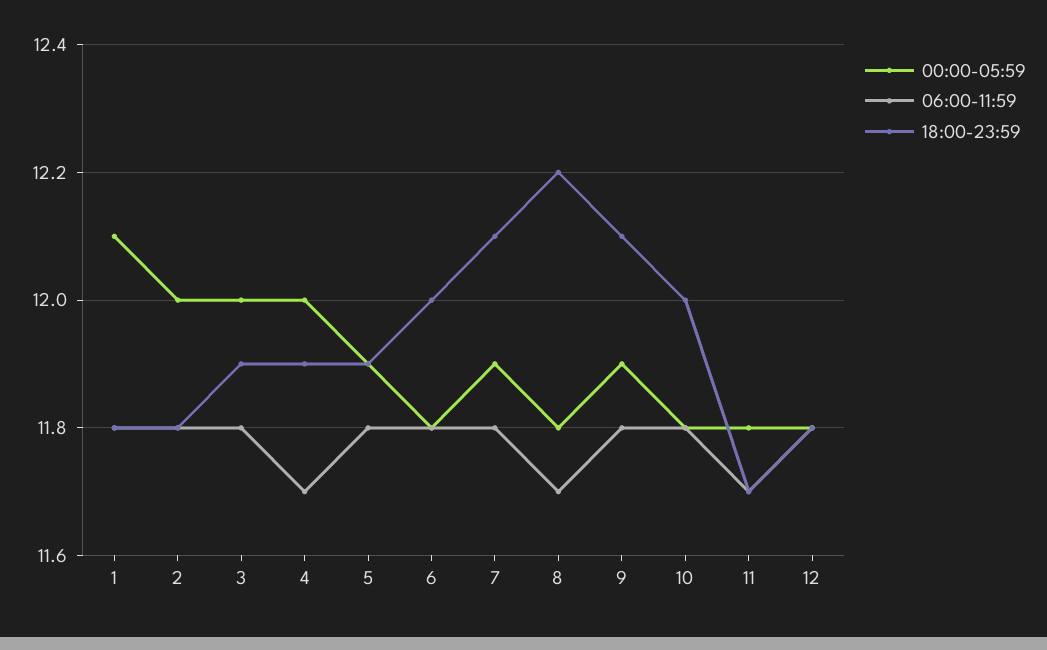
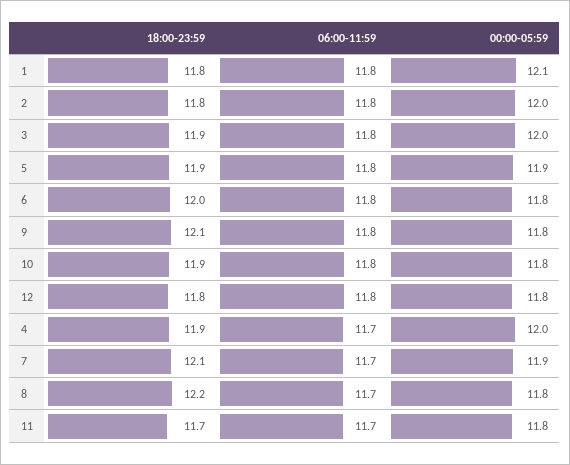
06:00-11:59, 7: 11.8 -> 11.7
00:00-05:59, 9: 11.9 -> 11.8
18:00-23:59, 10: 12 -> 11.9

